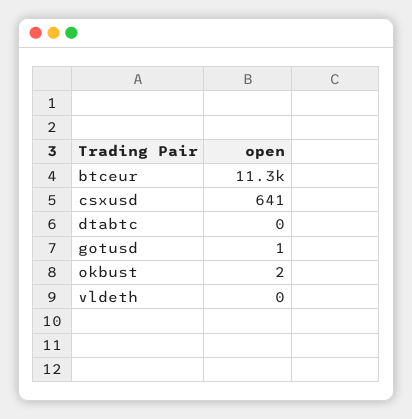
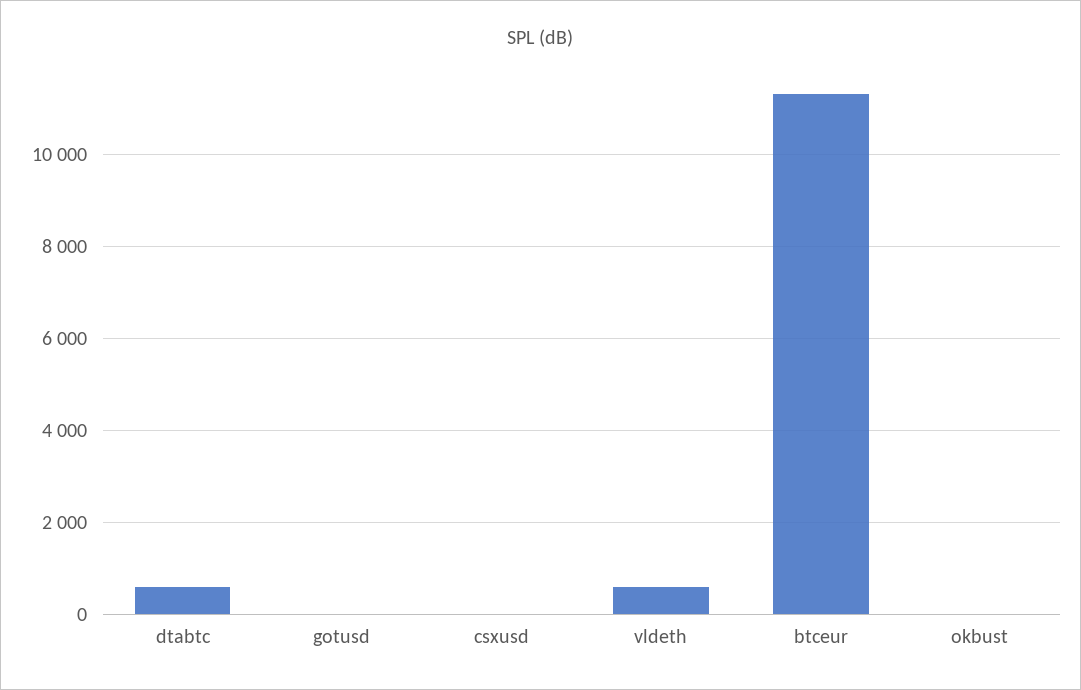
csxusd: 641 -> 0
dtabtc: 0 -> 600
vldeth: 0 -> 600

